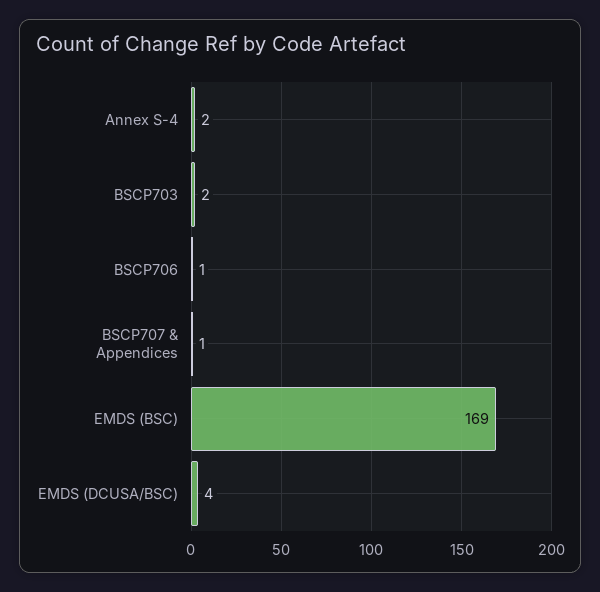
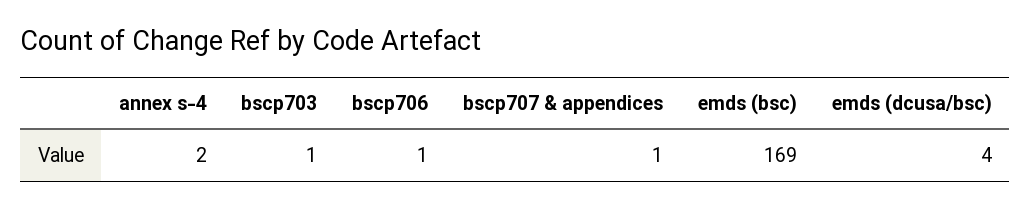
BSCP703: 2 -> 1

